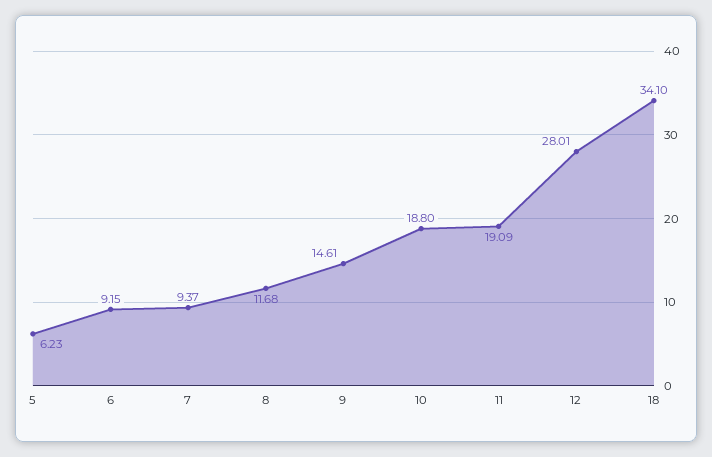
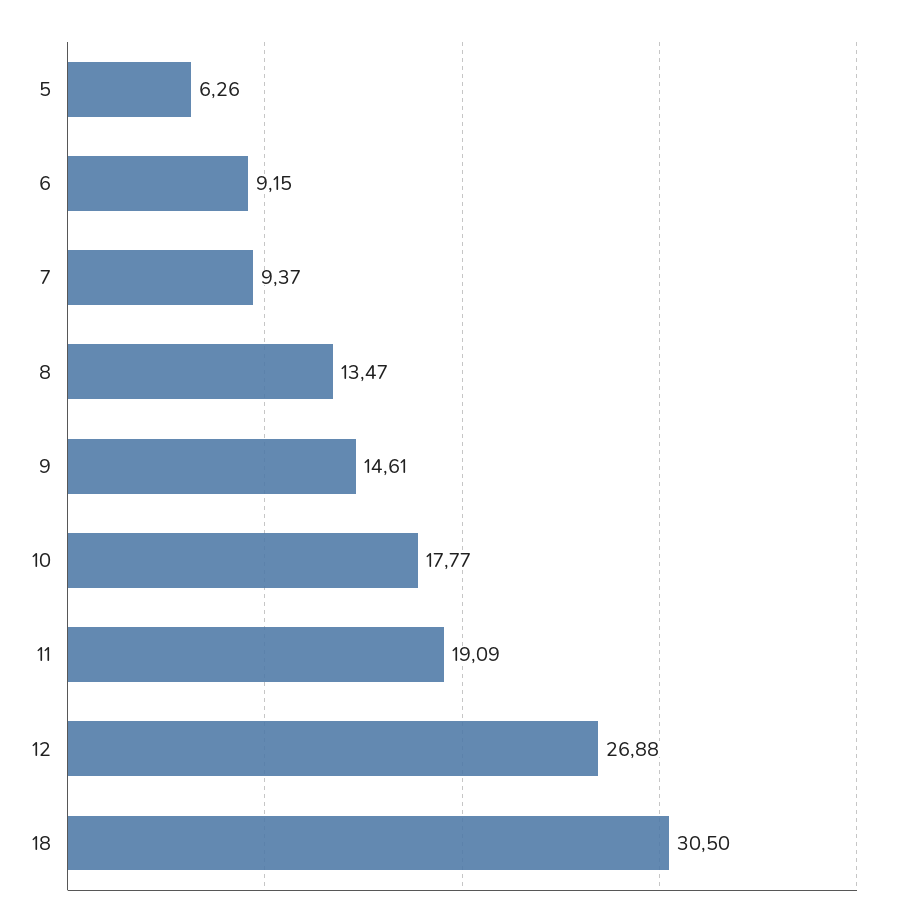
5: 6.23 -> 6.26
8: 11.68 -> 13.47
10: 18.8 -> 17.77
12: 28.01 -> 26.88
18: 34.1 -> 30.5

